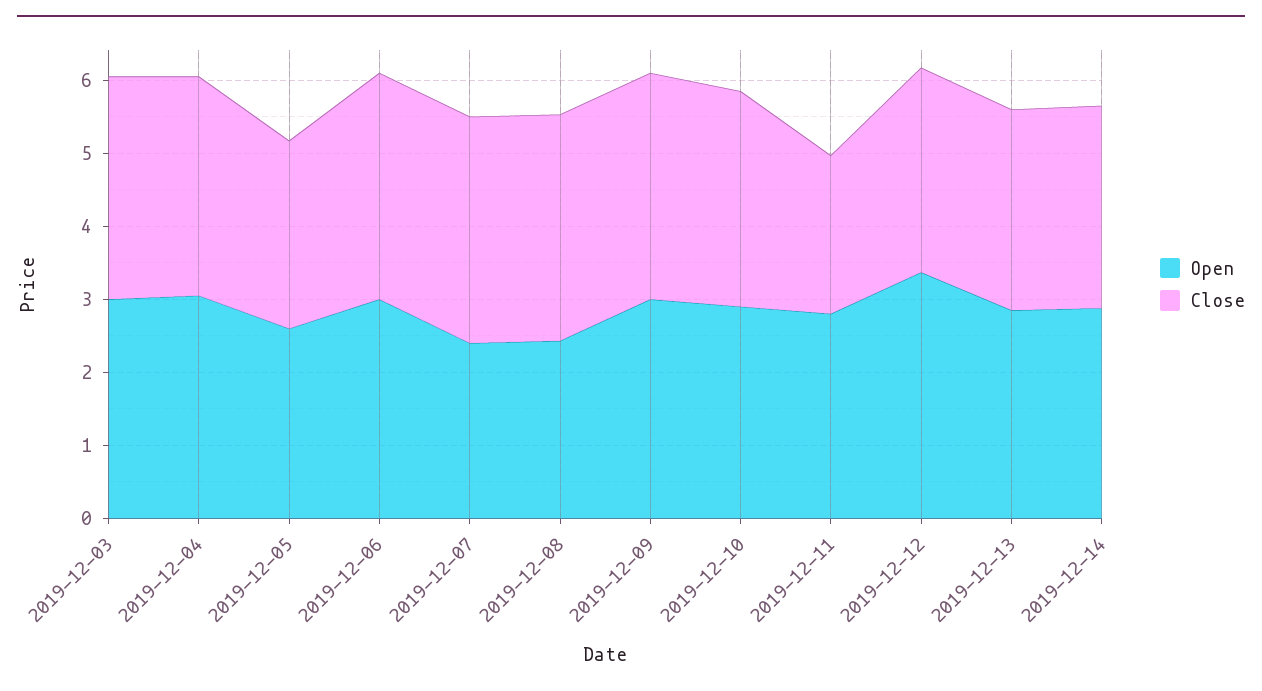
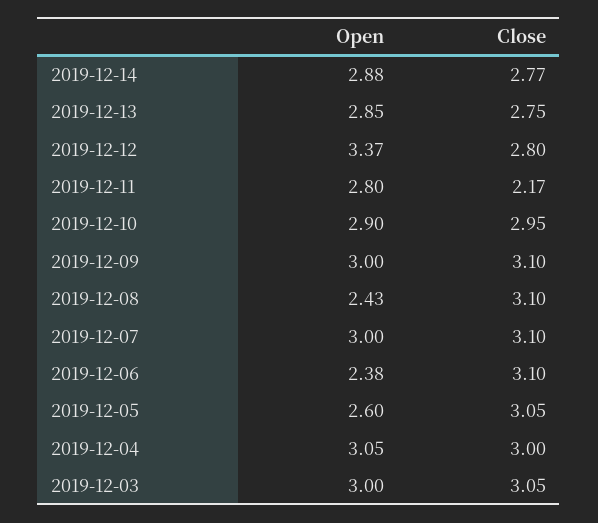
Close, 2019-12-05: 2.6 -> 3.05
Open, 2019-12-06: 3 -> 2.38
Open, 2019-12-07: 2.4 -> 3

